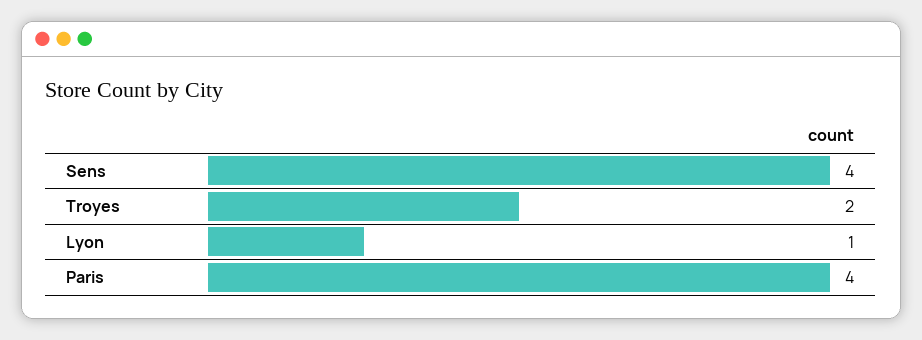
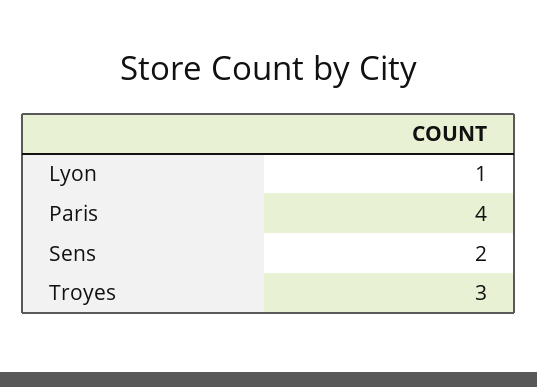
Sens: 4 -> 2
Troyes: 2 -> 3

